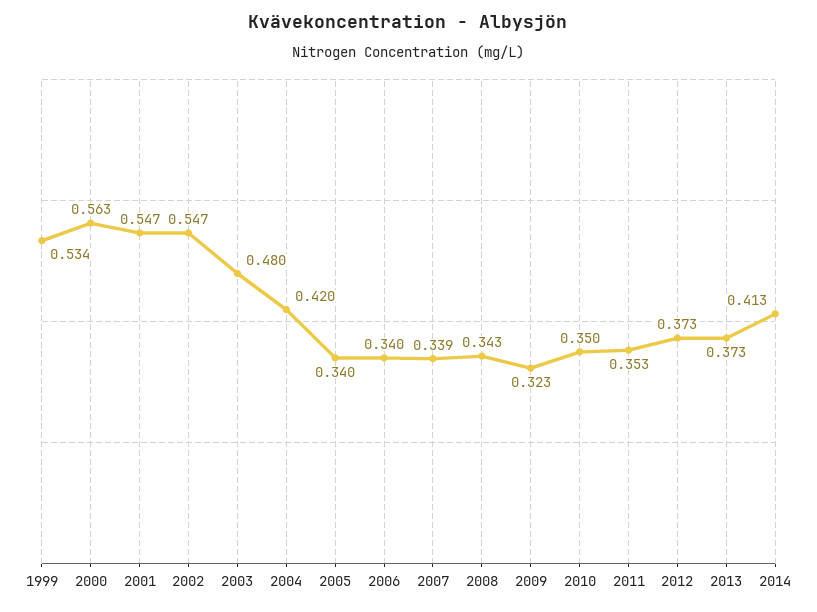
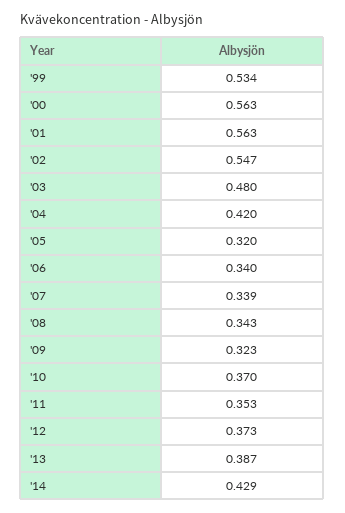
2001: 0.547 -> 0.563
2005: 0.34 -> 0.32
2010: 0.35 -> 0.37
2013: 0.373 -> 0.387
2014: 0.413 -> 0.429

